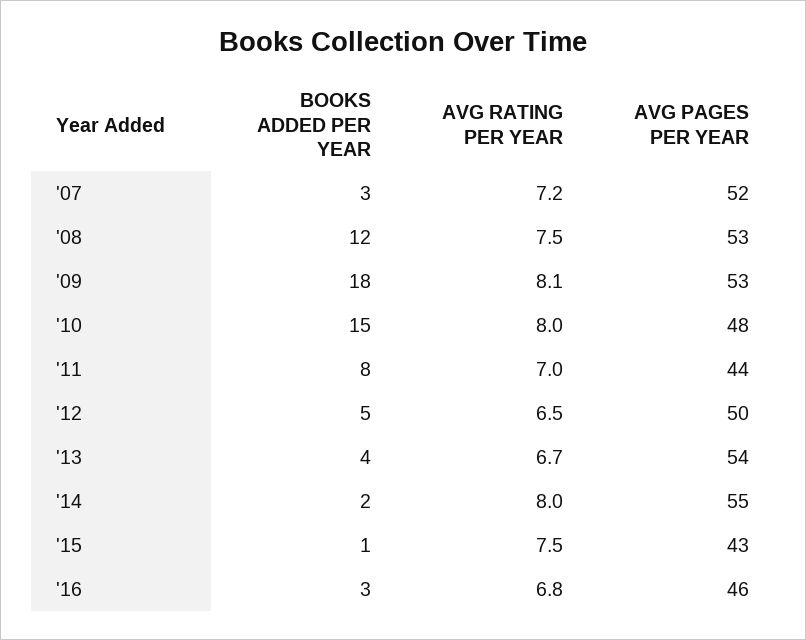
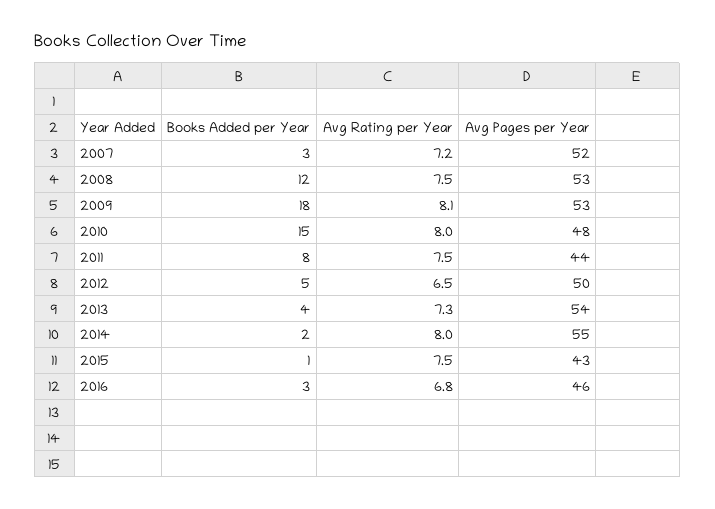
AVG RATING PER YEAR, '11: 7 -> 7.5
AVG RATING PER YEAR, '13: 6.7 -> 7.3

